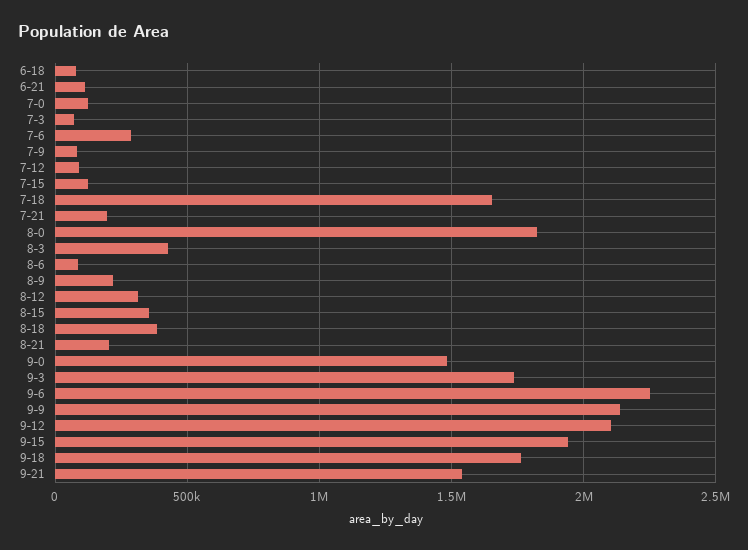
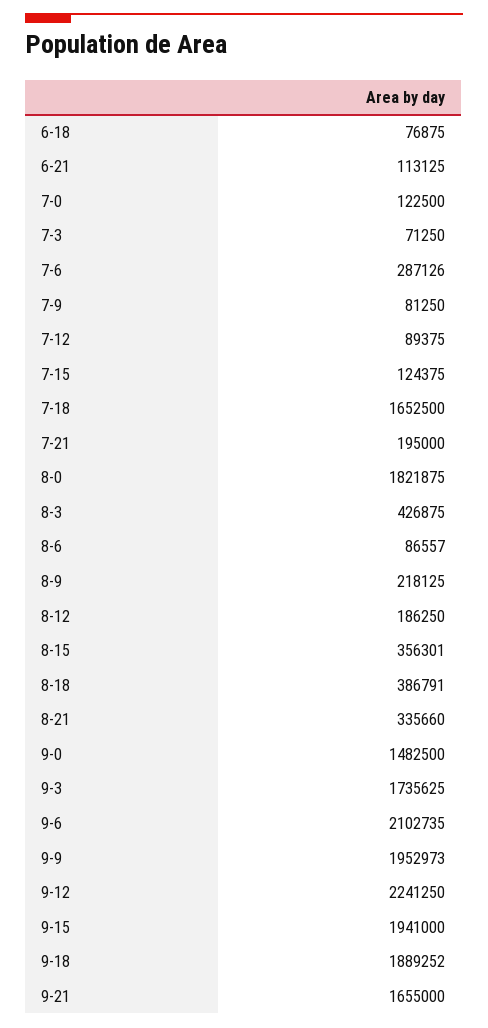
8-12: 300000 -> 186250
8-21: 200000 -> 335660
9-6: 2250000 -> 2102735
9-9: 2150000 -> 1952973
9-12: 2100000 -> 2241250
9-18: 1750000 -> 1889252
9-21: 1550000 -> 1655000

